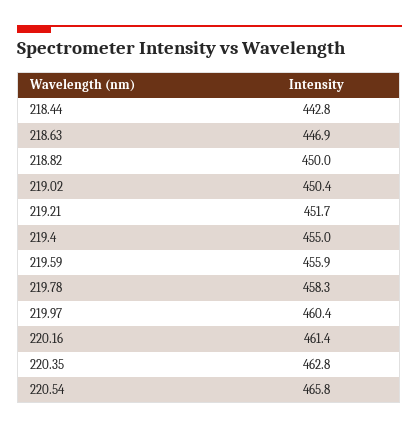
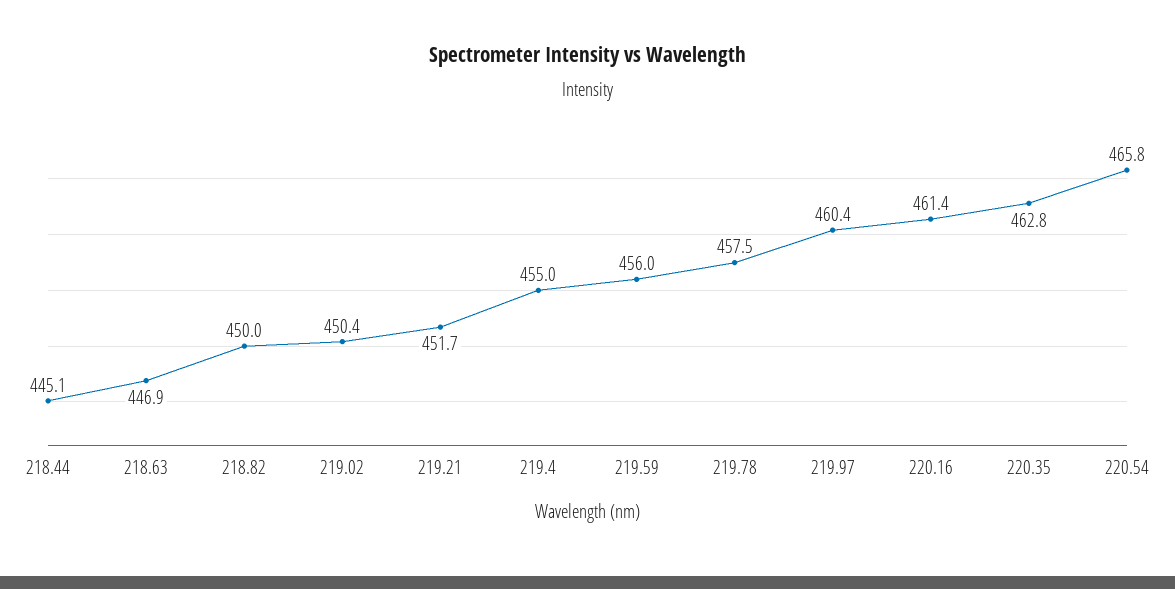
218.44: 442.8 -> 445.1
219.59: 455.9 -> 456
219.78: 458.3 -> 457.5

